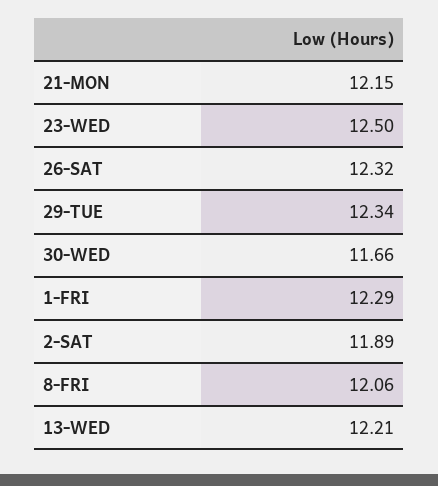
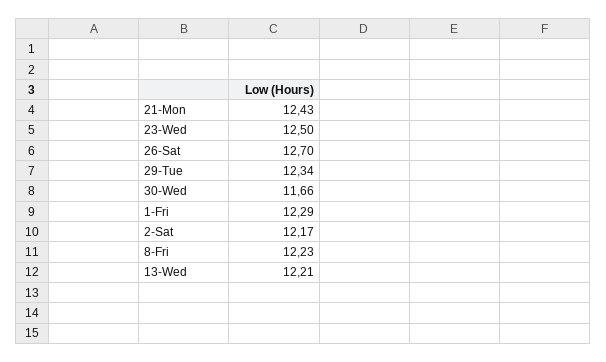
21-MON: 12.15 -> 12.43
26-SAT: 12.32 -> 12.7
2-SAT: 11.89 -> 12.17
8-FRI: 12.06 -> 12.23

